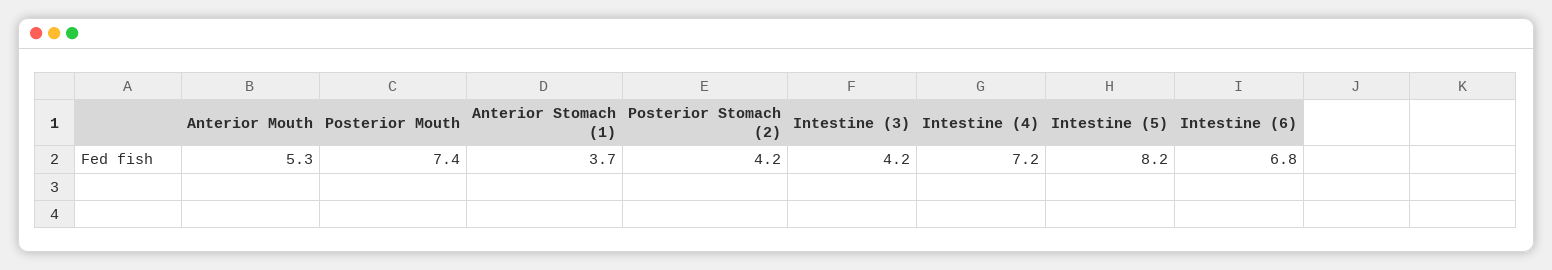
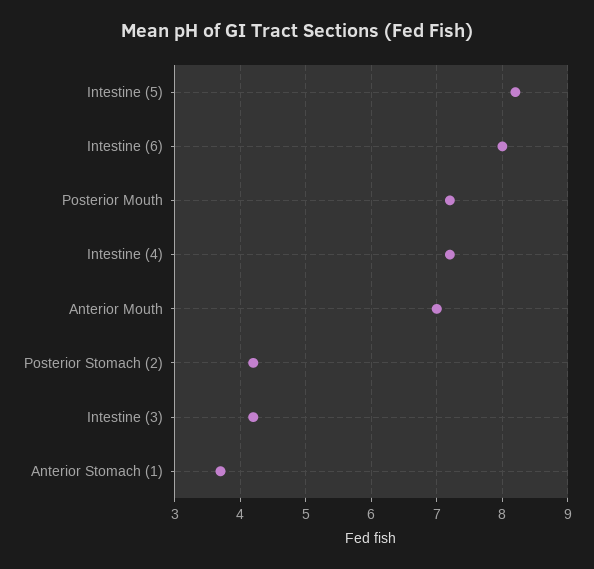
Anterior Mouth: 5.3 -> 7
Posterior Mouth: 7.4 -> 7.2
Intestine (6): 6.8 -> 8

